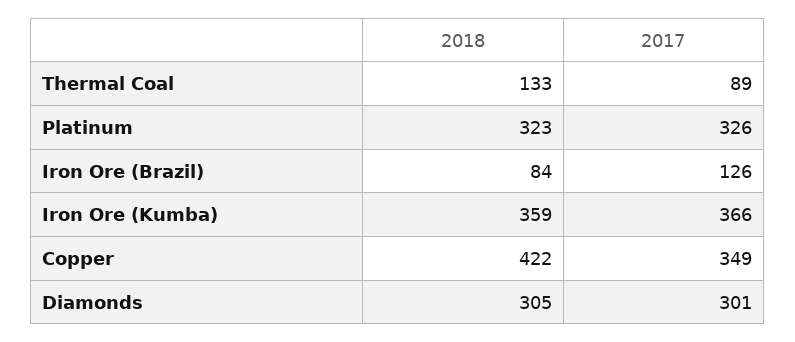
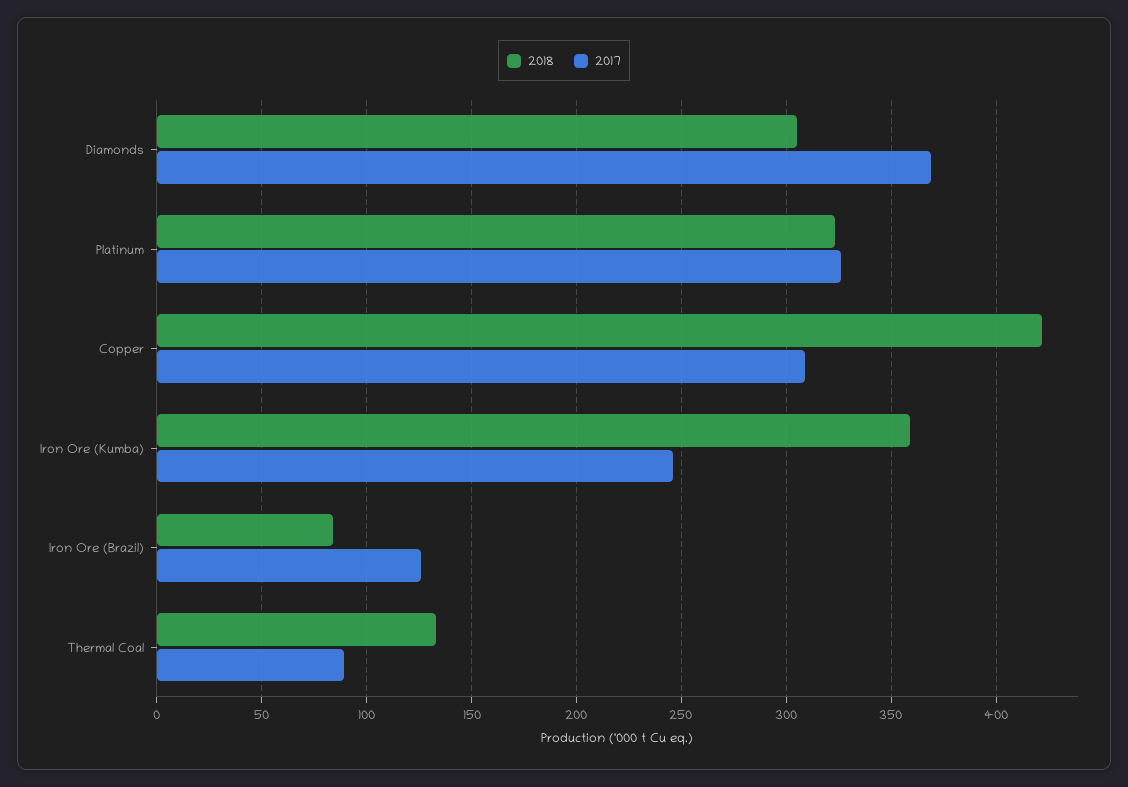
2017, Iron Ore (Kumba): 366 -> 245
2017, Copper: 349 -> 310
2017, Diamonds: 301 -> 370

